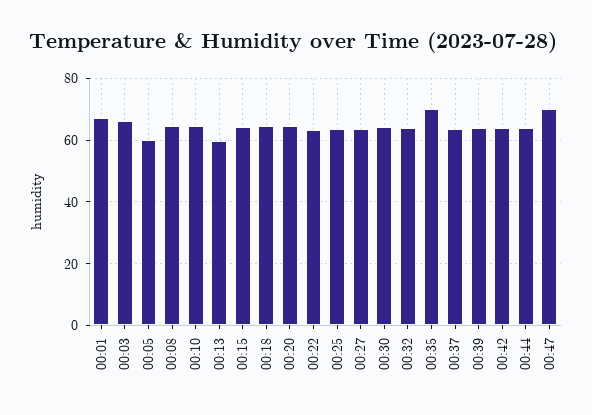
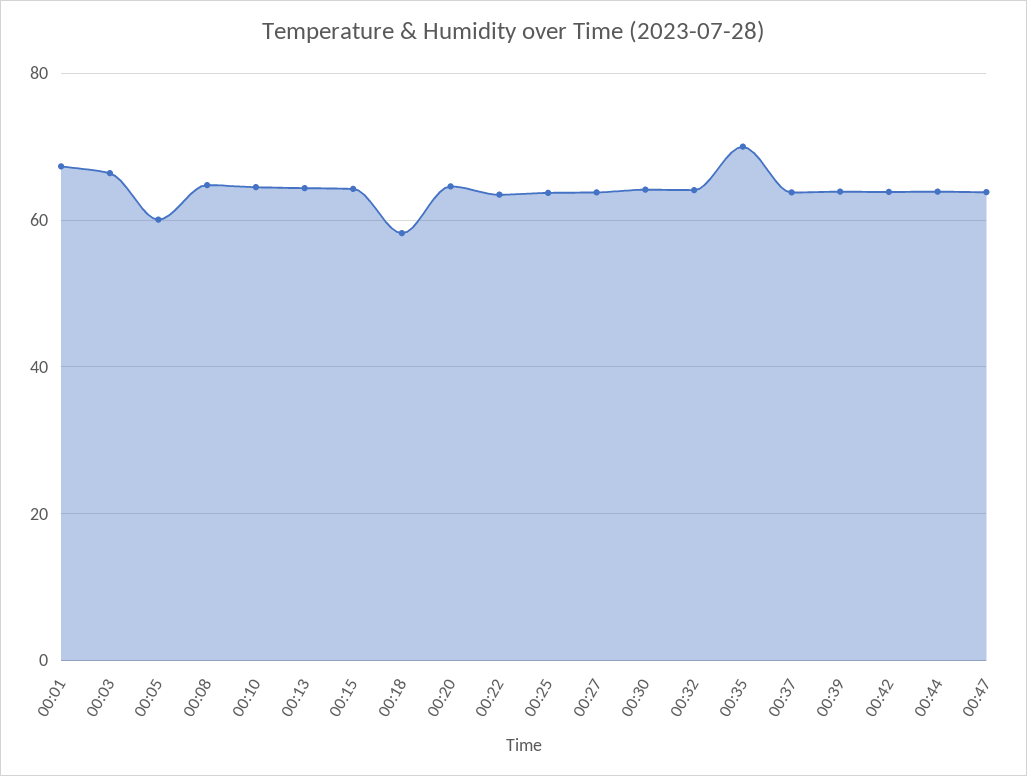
00:13: 60 -> 64
00:18: 64 -> 58
00:47: 70 -> 64

